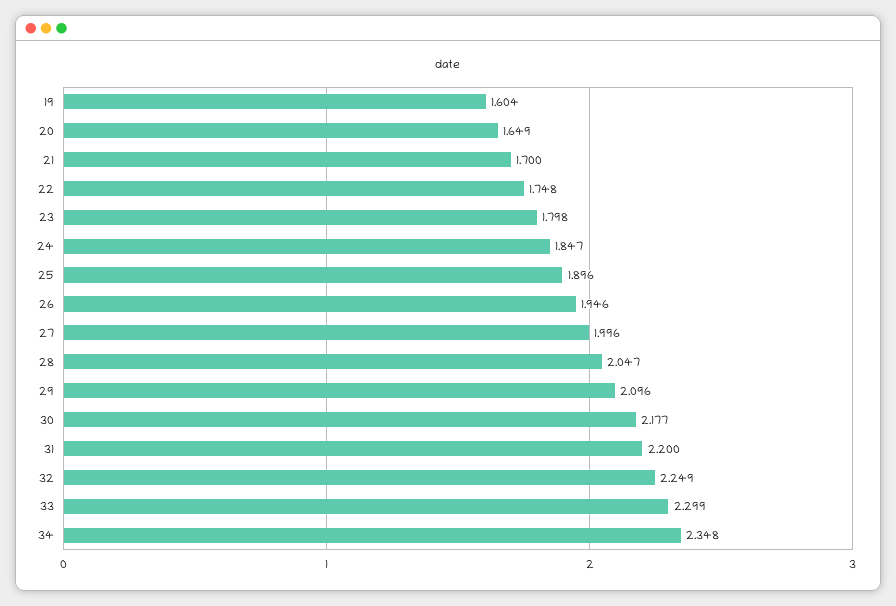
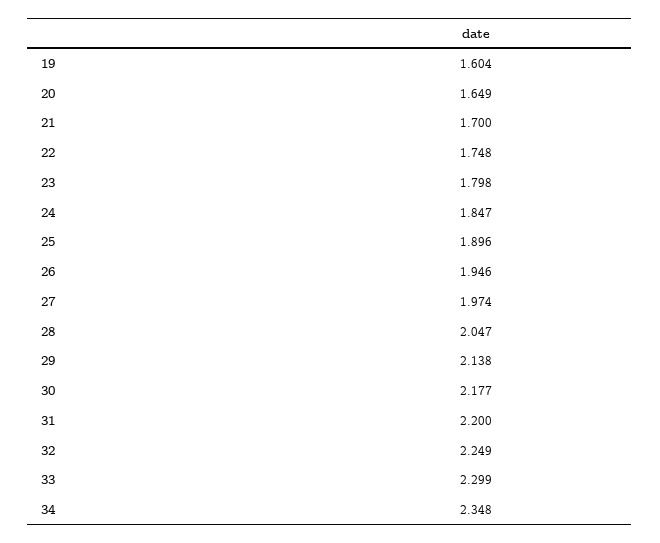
27: 1.996 -> 1.974
29: 2.096 -> 2.138

